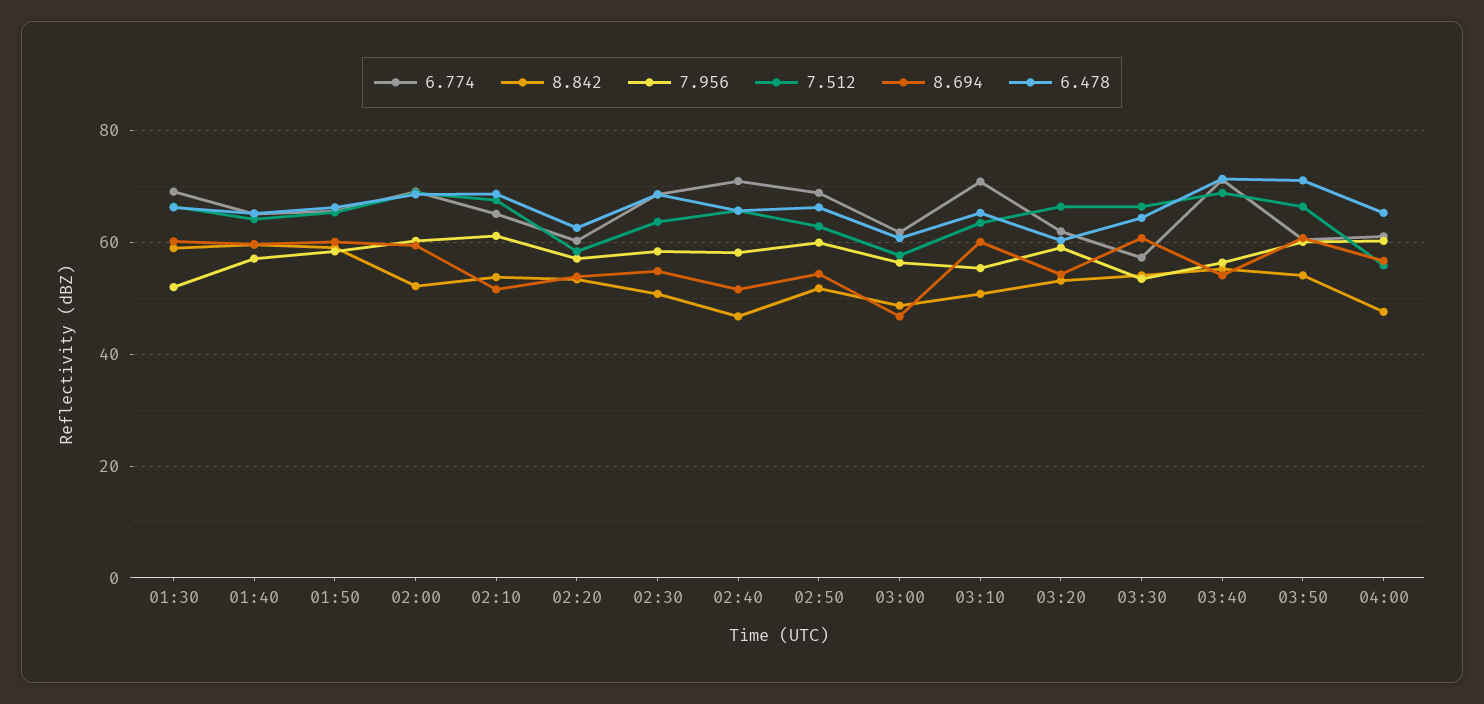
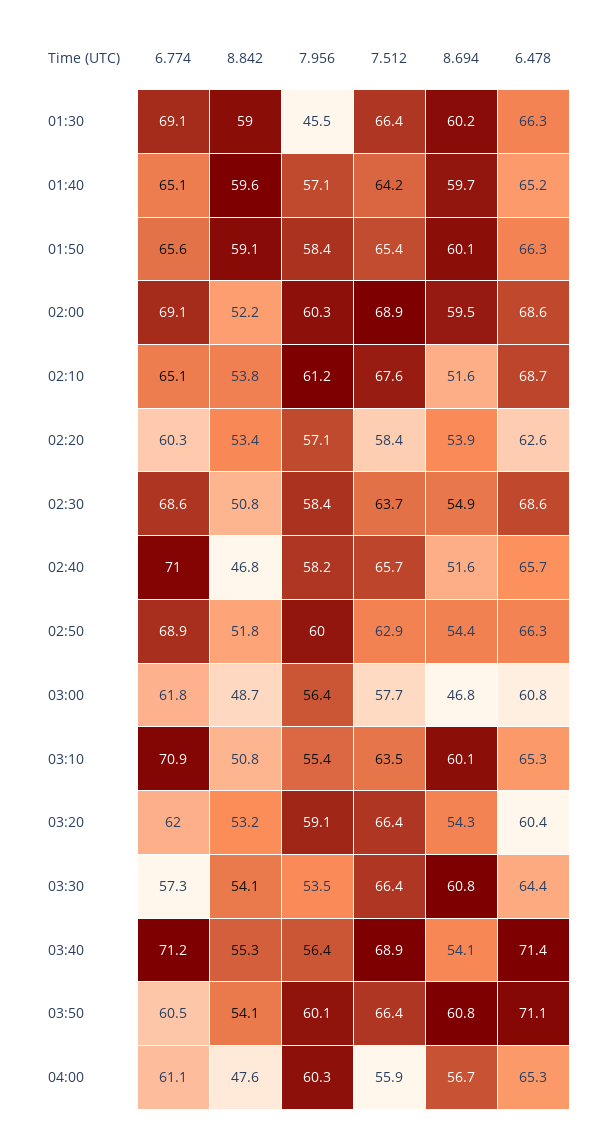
7.956, 01:30: 52 -> 45.5

